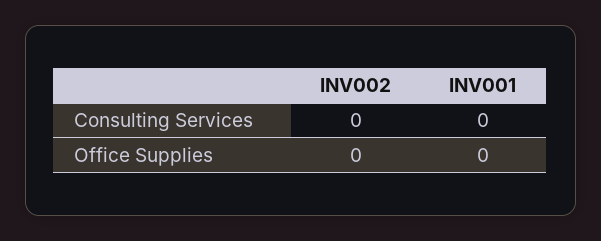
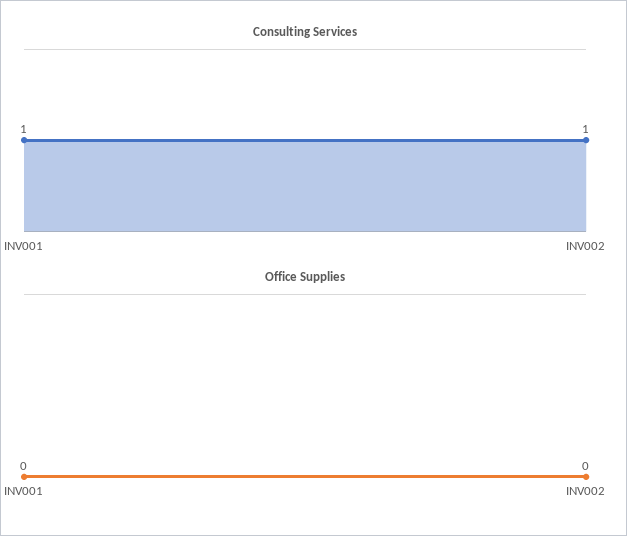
Consulting Services, INV002: 0 -> 1
Consulting Services, INV001: 0 -> 1

